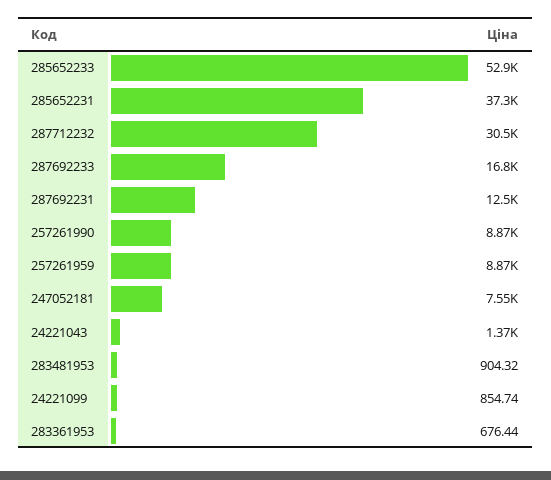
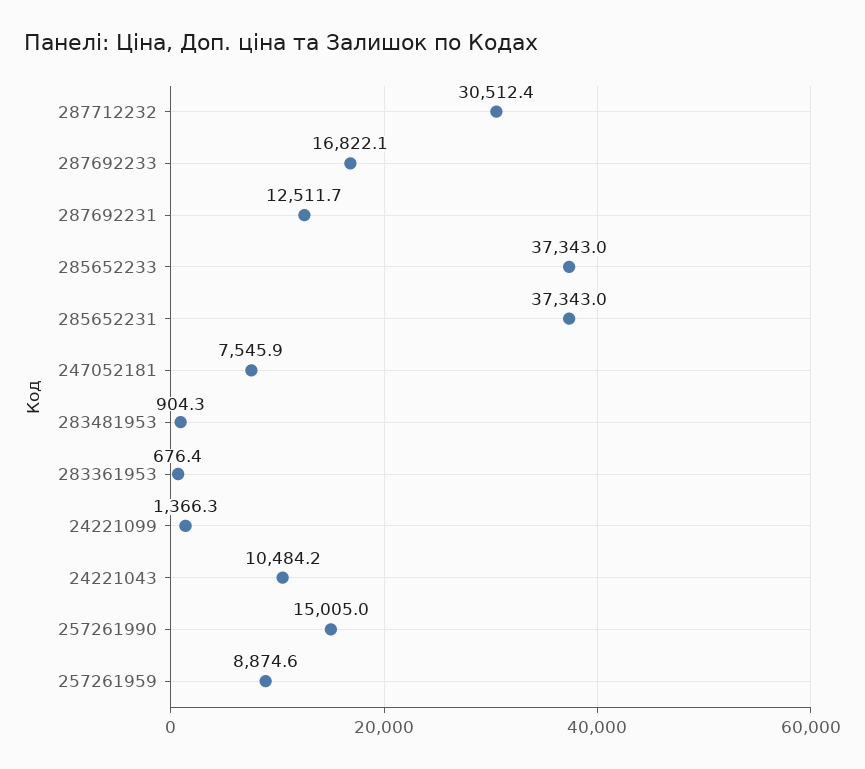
285652233: 52900 -> 37343
257261990: 8870 -> 15005
24221043: 1370 -> 10484.2
24221099: 854.74 -> 1366.3

